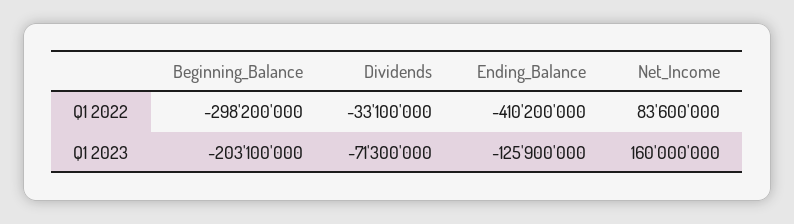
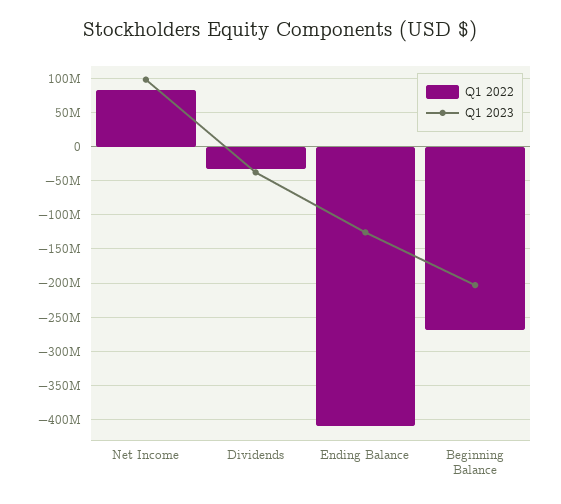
Q1 2022, Beginning_Balance: -298200000 -> -270000000
Q1 2023, Dividends: -71300000 -> -40000000
Q1 2023, Net_Income: 160000000 -> 100000000

